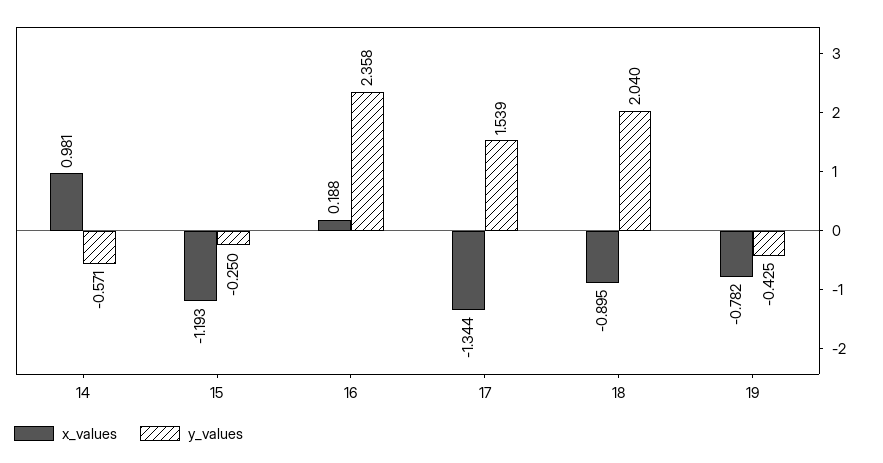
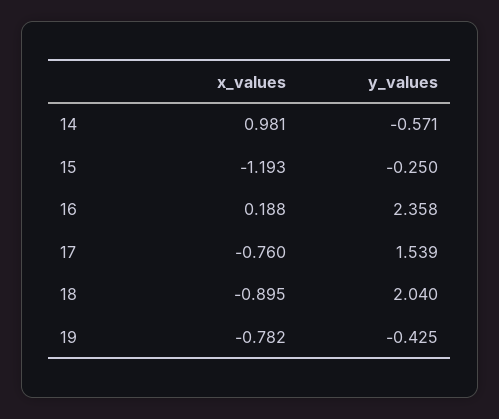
x_values, 17: -1.344 -> -0.76

